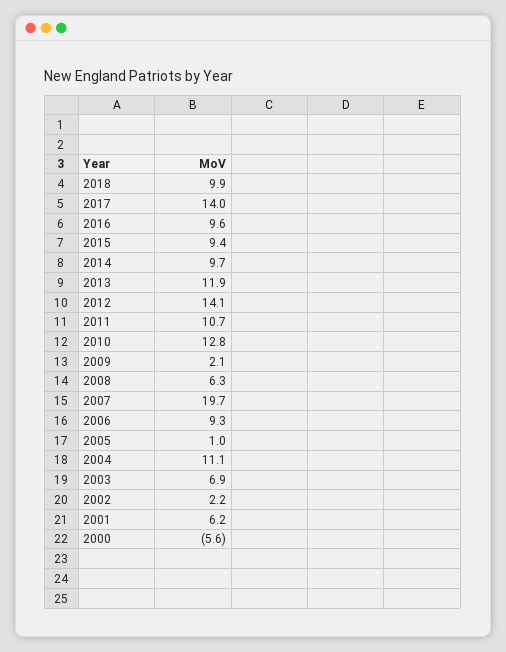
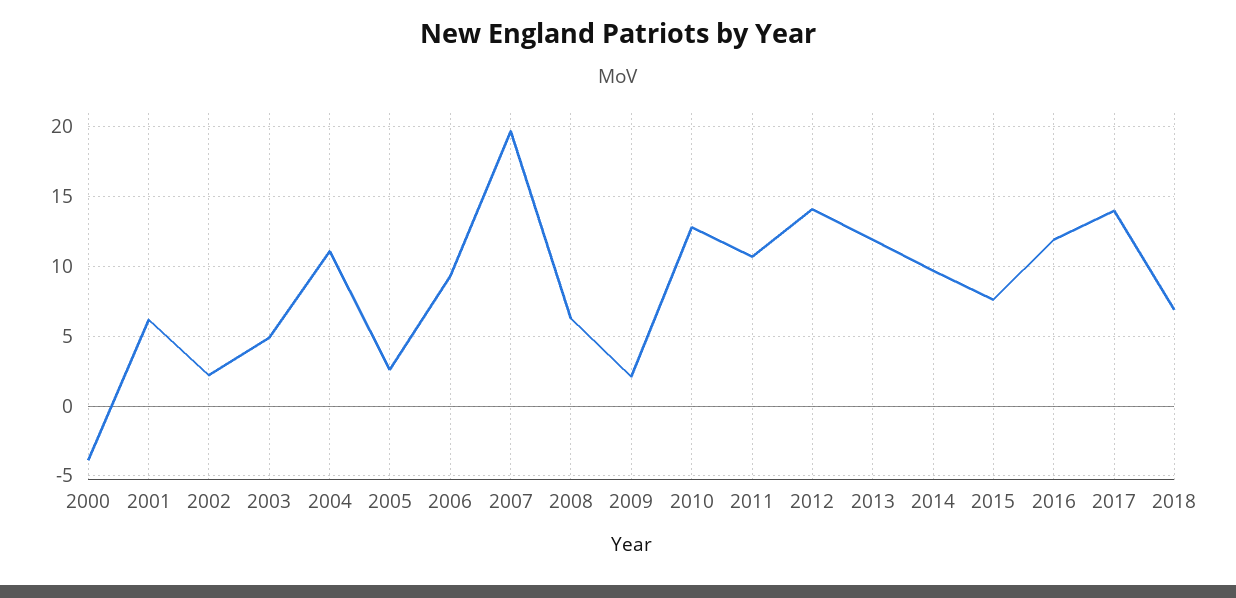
2018: 9.9 -> 7
2016: 9.6 -> 12
2015: 9.4 -> 7.5
2005: 1 -> 2.5
2003: 6.9 -> 5
2000: -5.6 -> -4

